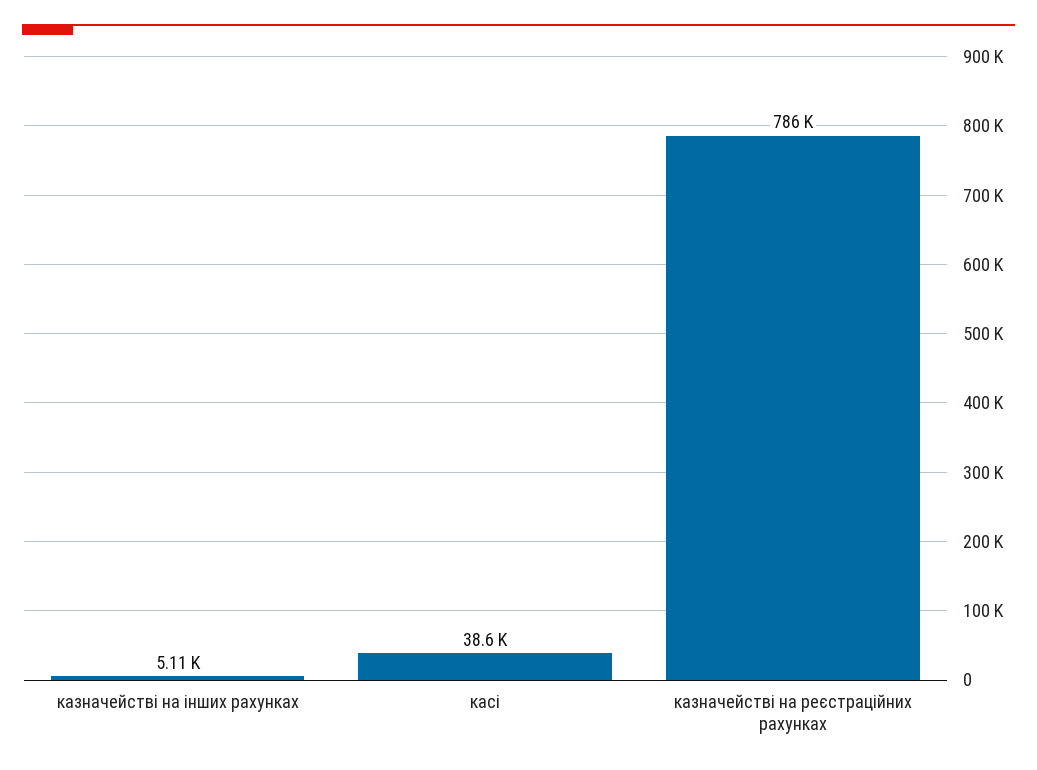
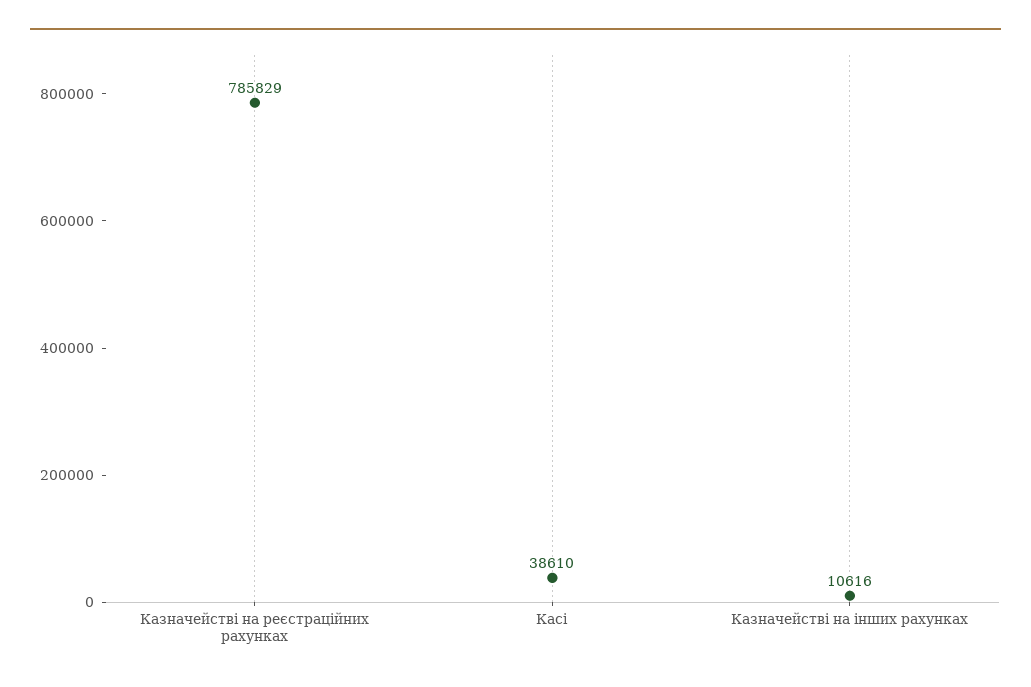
казначействі на інших рахунках: 5110 -> 10616

